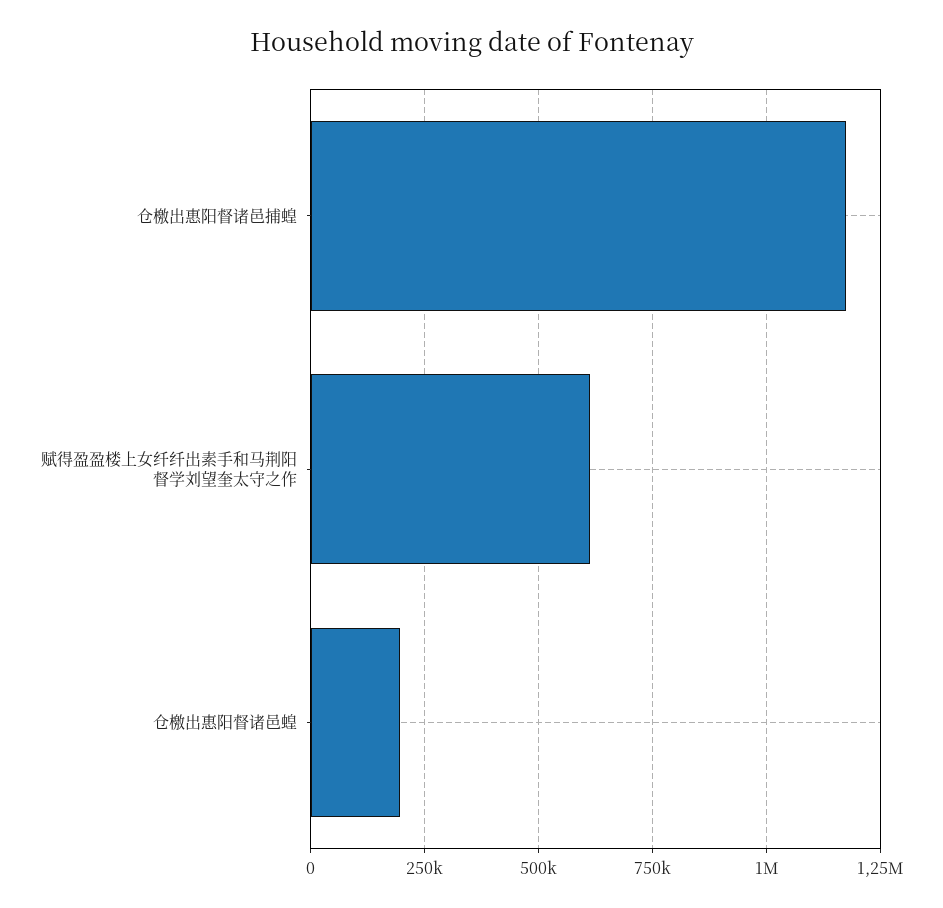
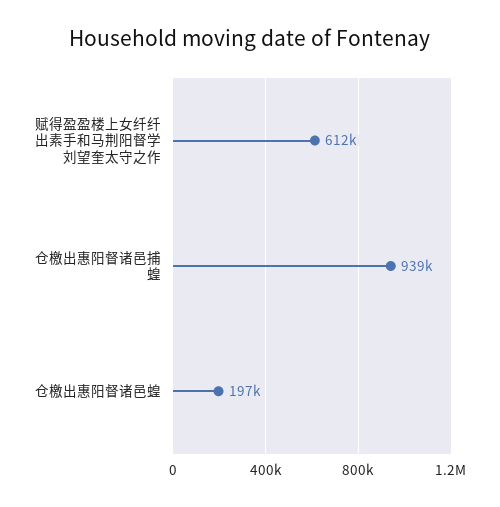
仓檄出惠阳督诸邑捕蝗: 1175000 -> 939000

